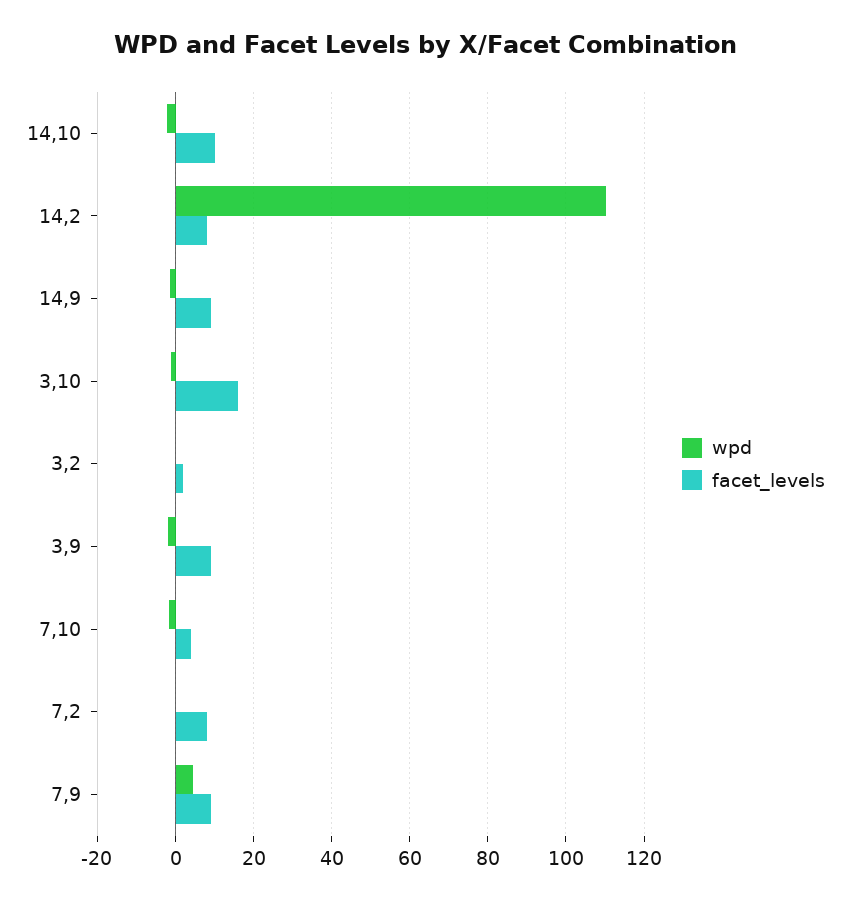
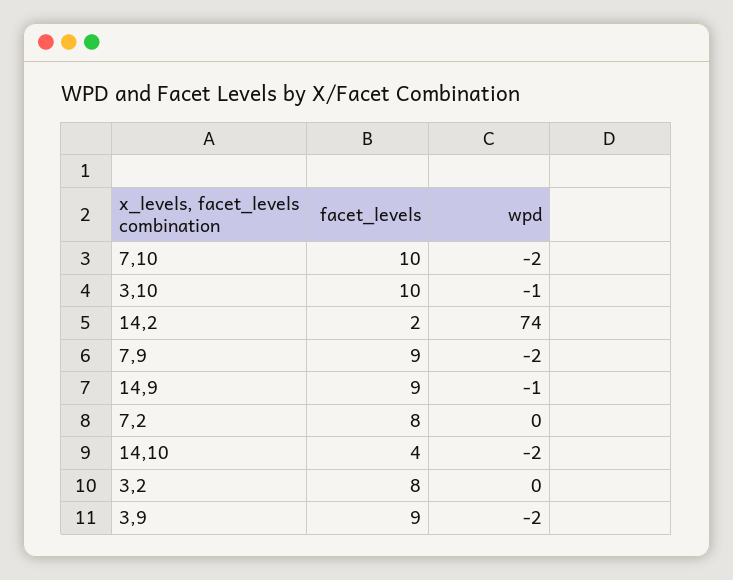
facet_levels, 14,10: 10 -> 4
wpd, 14,2: 110 -> 74
facet_levels, 14,2: 8 -> 2
facet_levels, 3,10: 16 -> 10
facet_levels, 3,2: 2 -> 8
facet_levels, 7,10: 4 -> 10
wpd, 7,9: 4 -> -2

